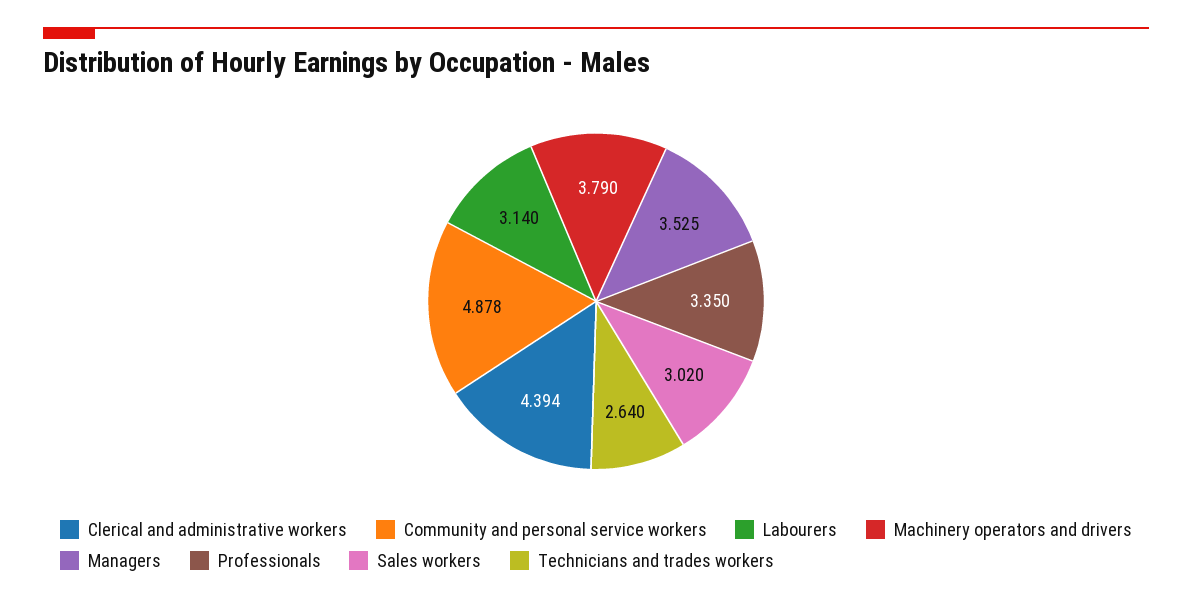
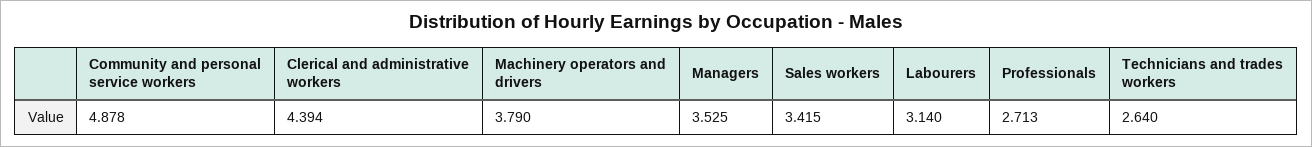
Professionals: 3.35 -> 2.713
Sales workers: 3.02 -> 3.415

